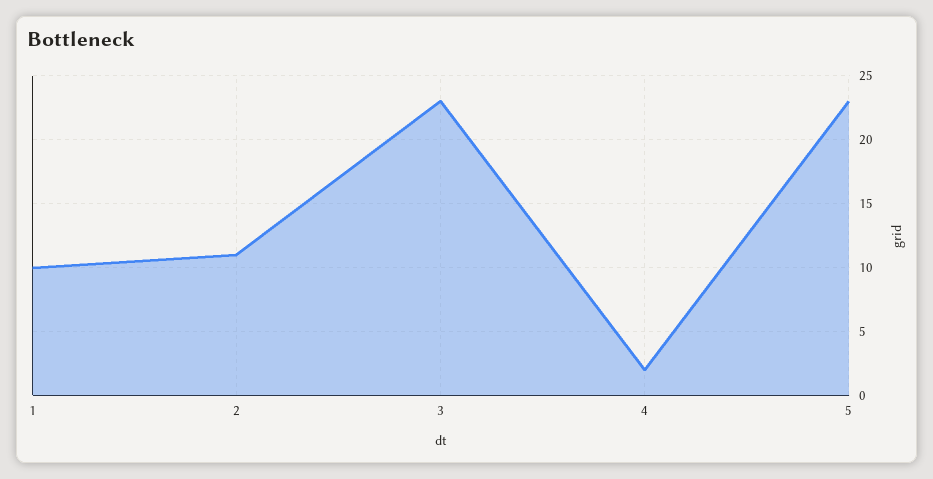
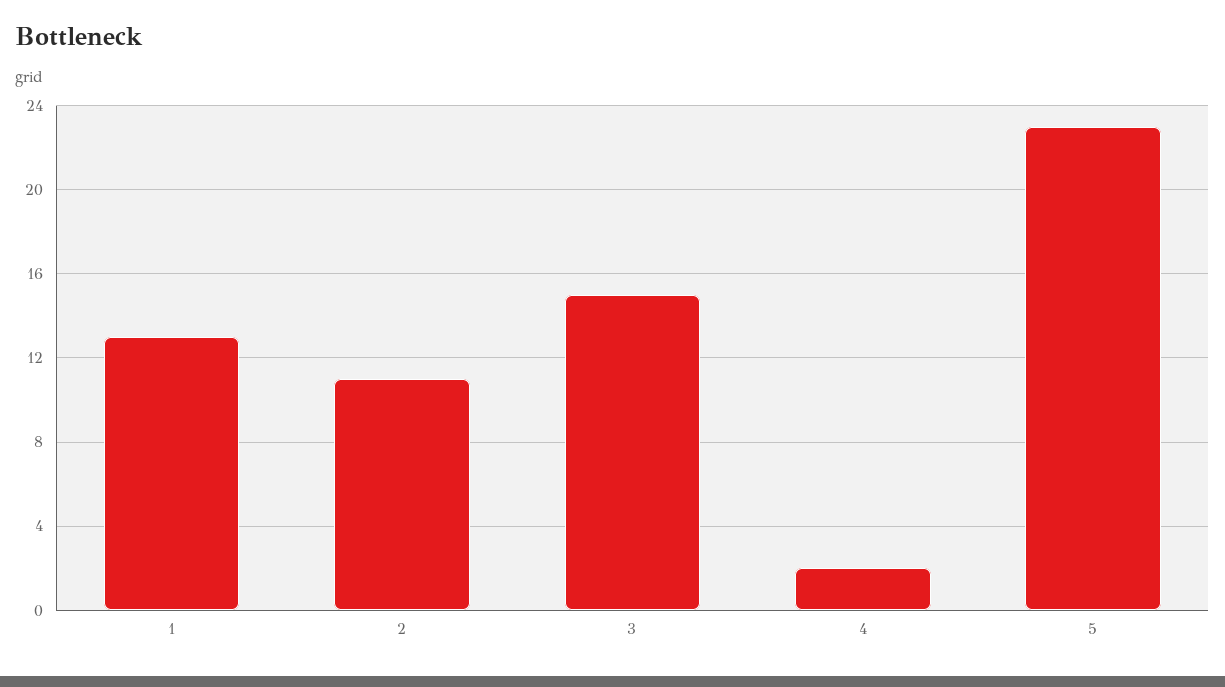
1: 10 -> 13
3: 23 -> 15

